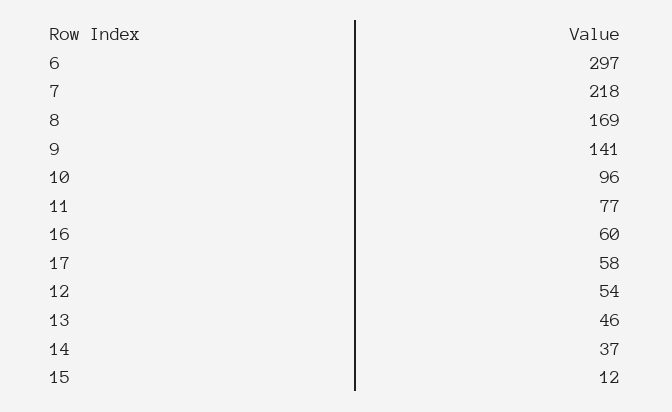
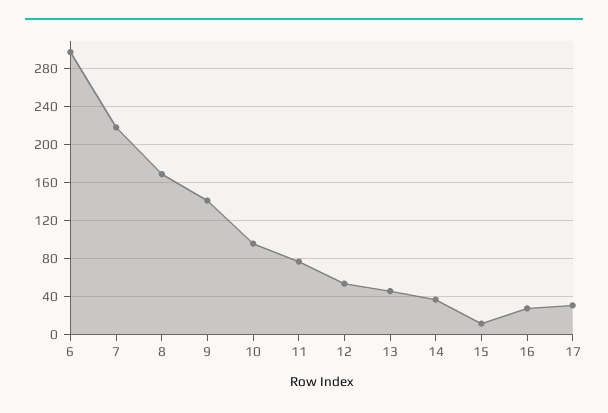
16: 60 -> 30
17: 58 -> 30

